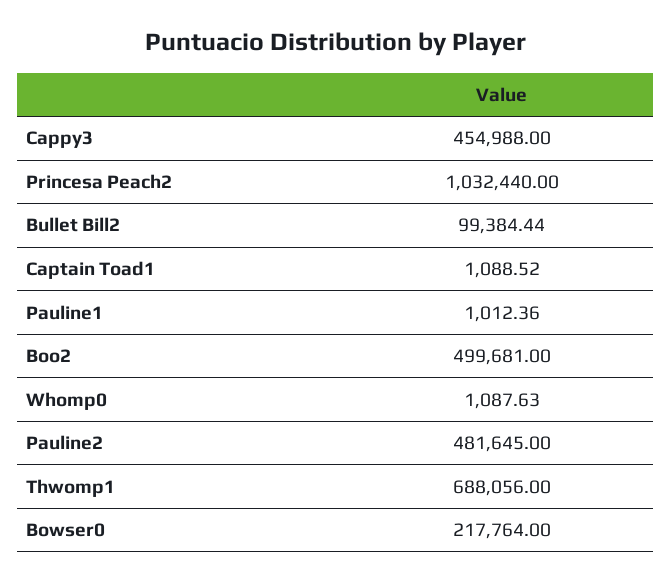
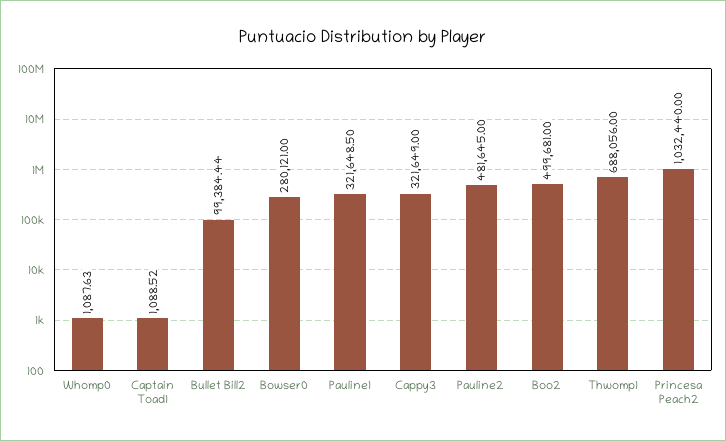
Cappy3: 454988 -> 321649
Pauline1: 1012.36 -> 321648.5
Bowser0: 217764 -> 280121

